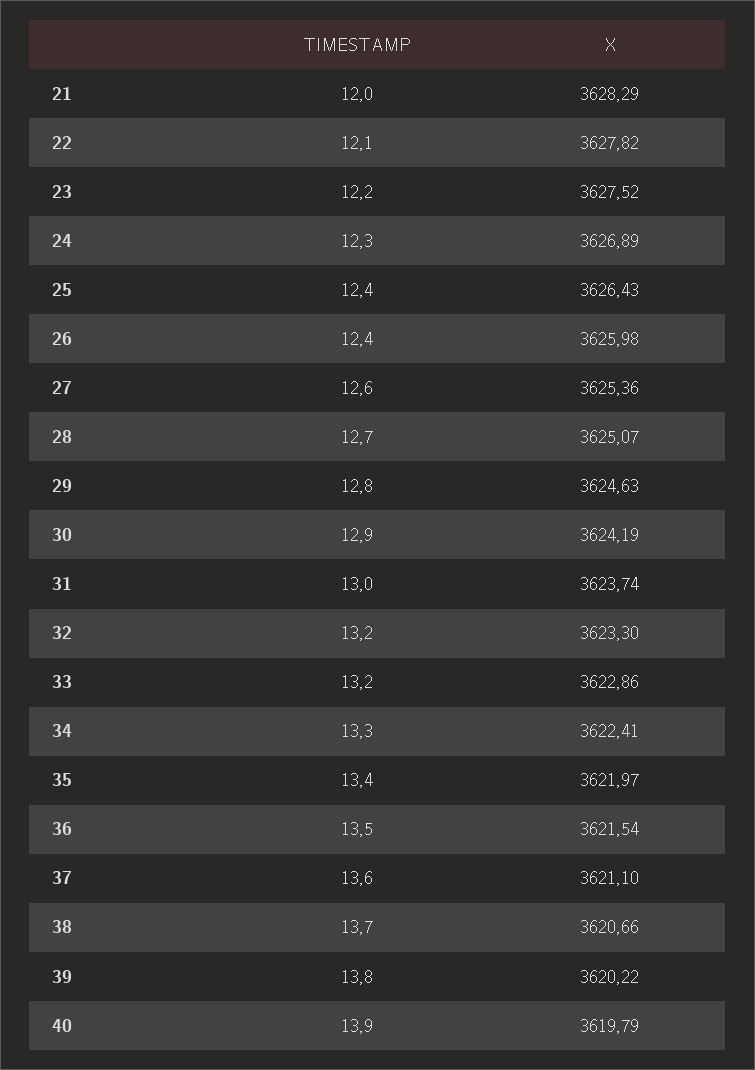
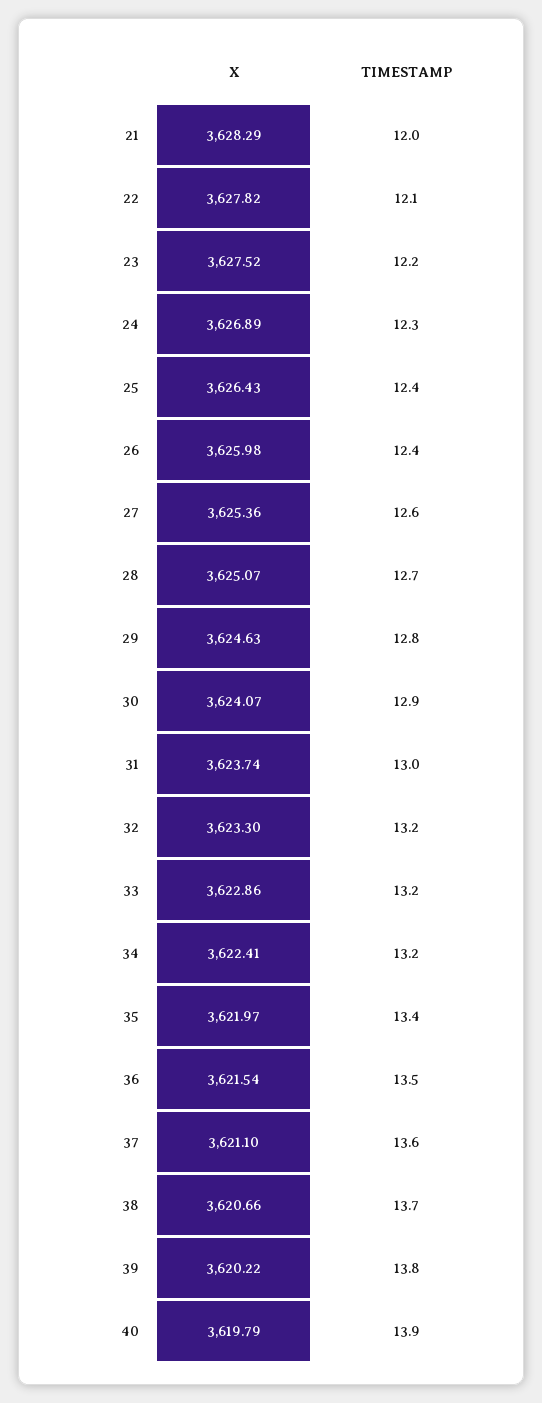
X, 30: 3624.19 -> 3624.07
TIMESTAMP, 34: 13.3 -> 13.2

